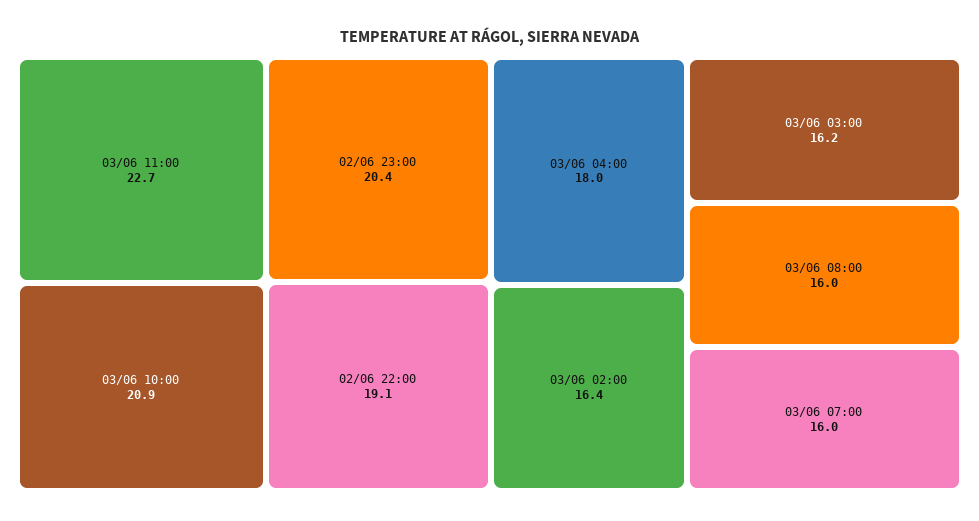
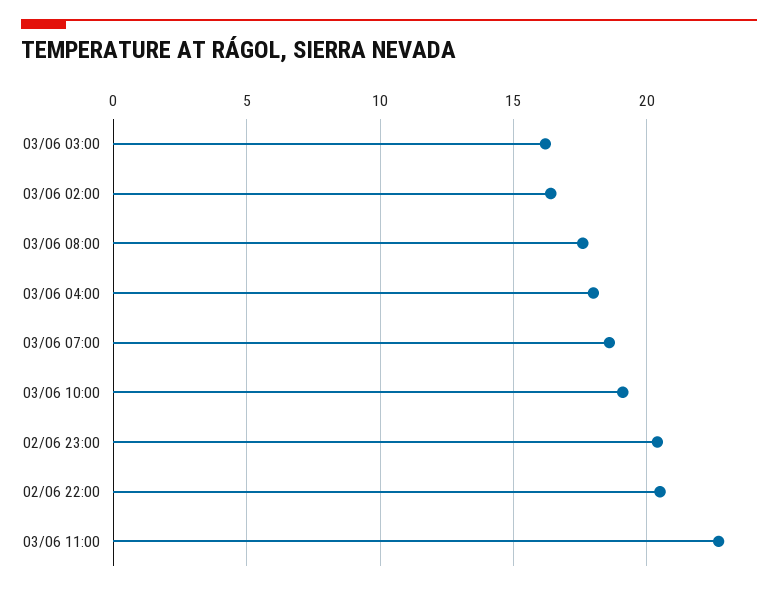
03/06 10:00: 20.9 -> 19
02/06 22:00: 19.1 -> 20.5
03/06 08:00: 16 -> 17.5
03/06 07:00: 16 -> 18.5

